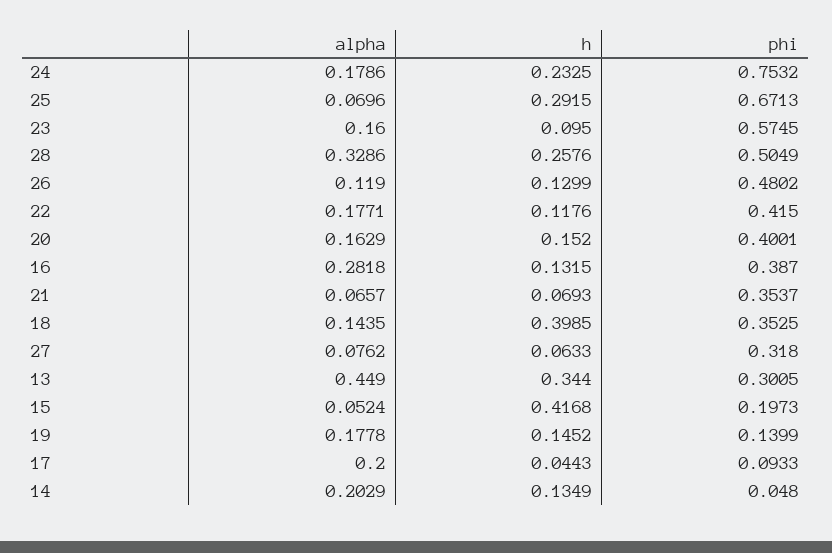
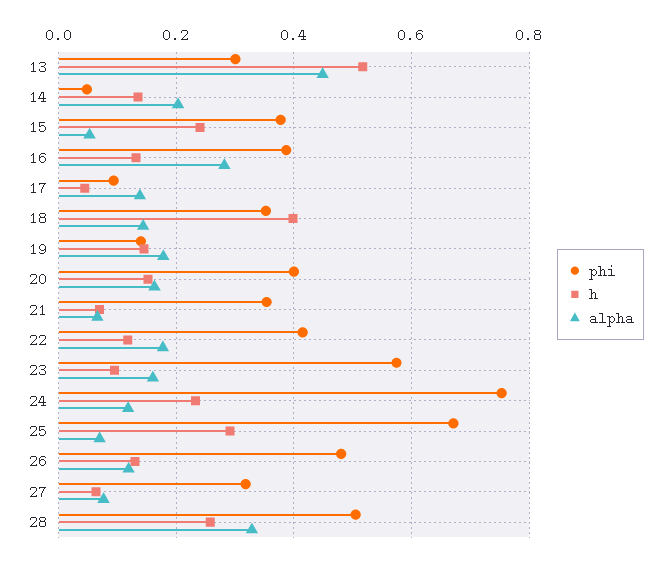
alpha, 24: 0.1786 -> 0.12
h, 13: 0.344 -> 0.52
h, 15: 0.4168 -> 0.24
phi, 15: 0.1973 -> 0.38
alpha, 17: 0.2 -> 0.14

